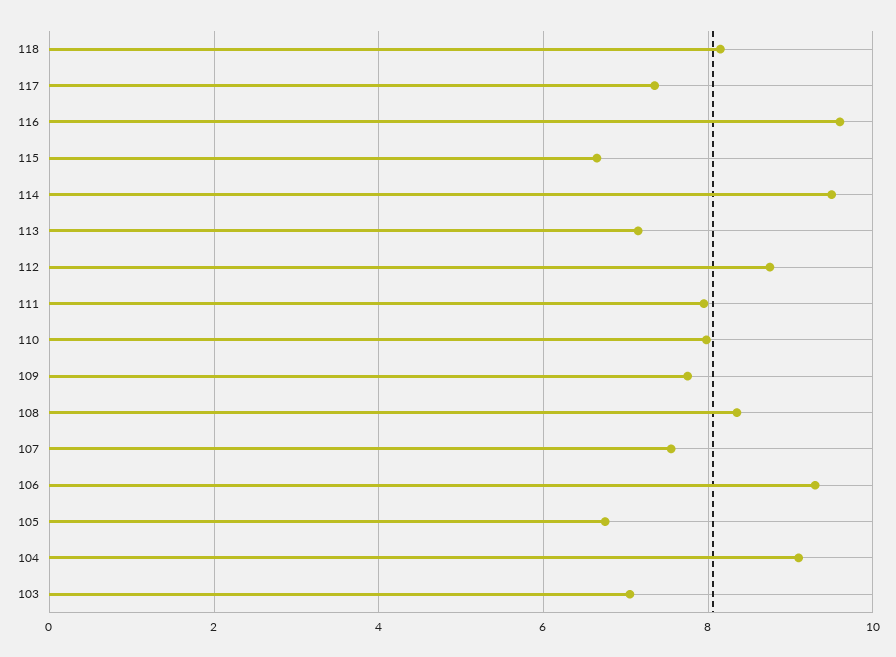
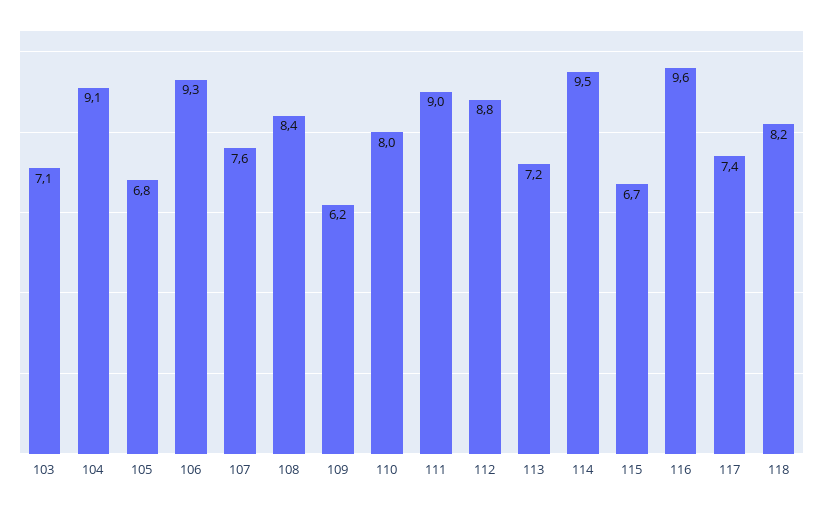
111: 8 -> 9
109: 7.8 -> 6.2

